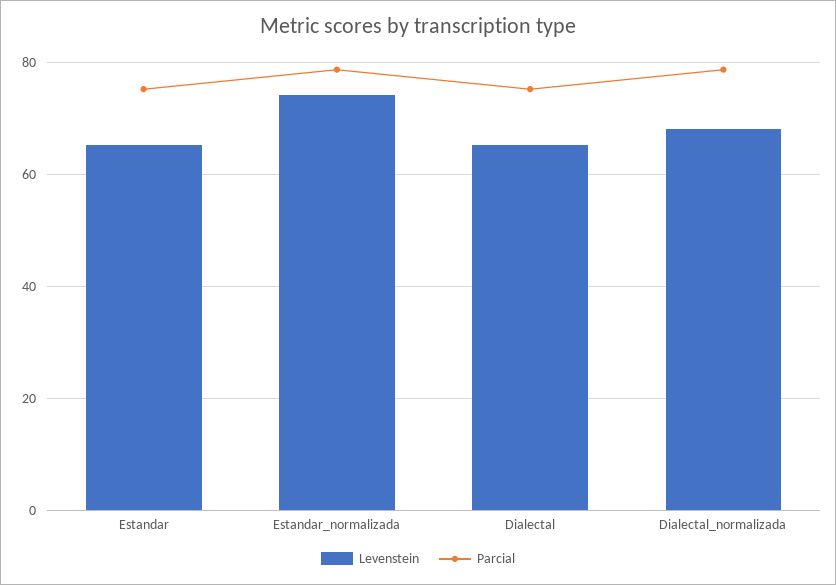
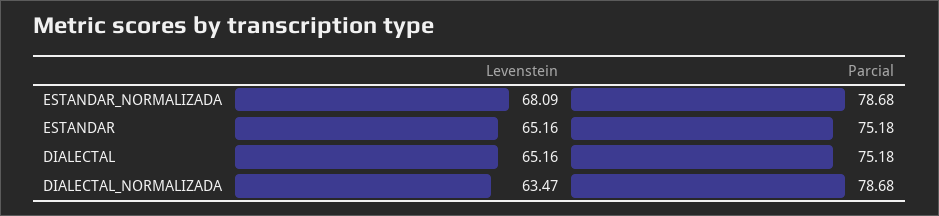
Levenstein, Estandar_normalizada: 74 -> 68.09
Levenstein, Dialectal_normalizada: 68 -> 63.47

